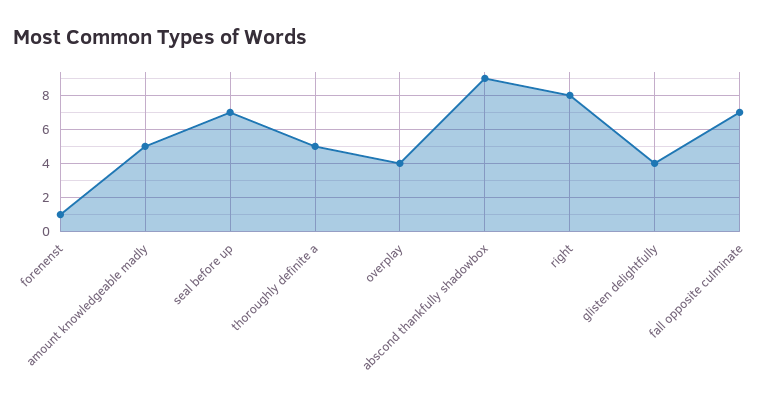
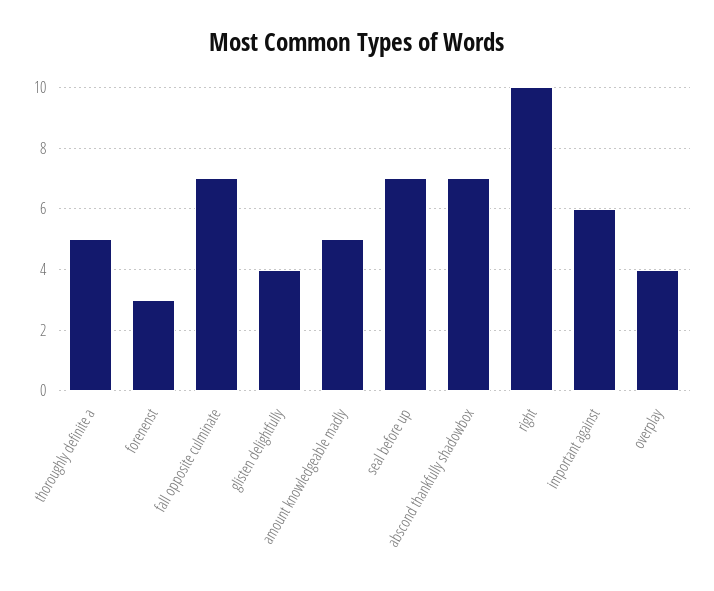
forenenst: 1 -> 3
abscond thankfully shadowbox: 9 -> 7
right: 8 -> 10
important against: none -> 6

